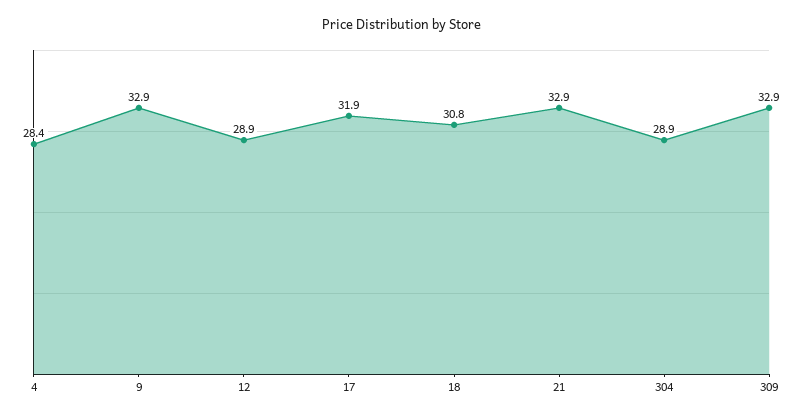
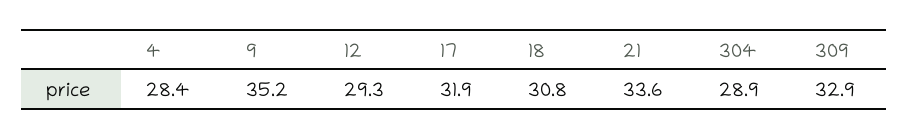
9: 32.9 -> 35.2
12: 28.9 -> 29.3
21: 32.9 -> 33.6

